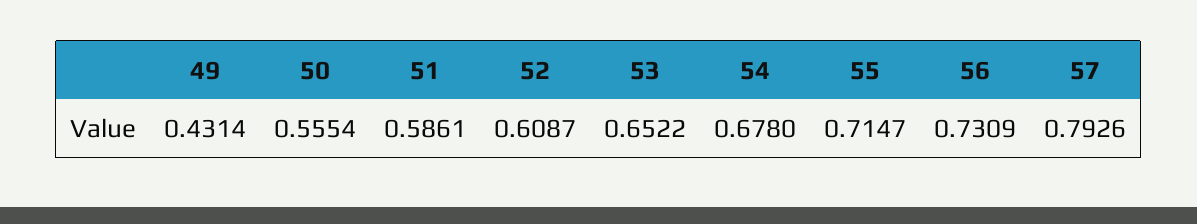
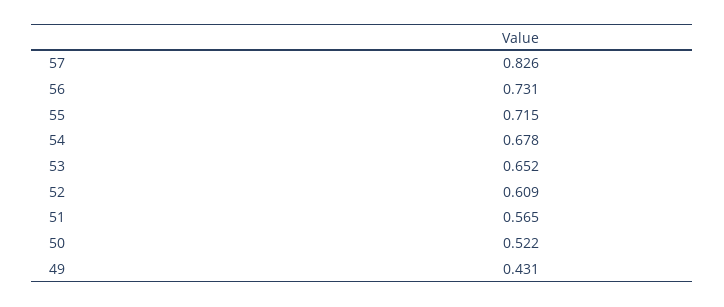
50: 0.5554 -> 0.522
51: 0.5861 -> 0.565
57: 0.7926 -> 0.826

